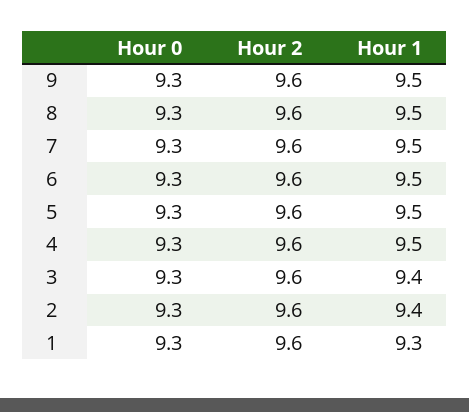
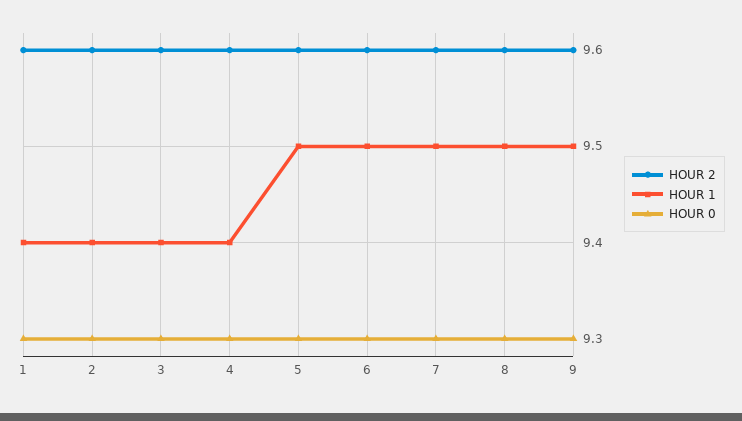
Hour 1, 4: 9.5 -> 9.4
Hour 1, 1: 9.3 -> 9.4

